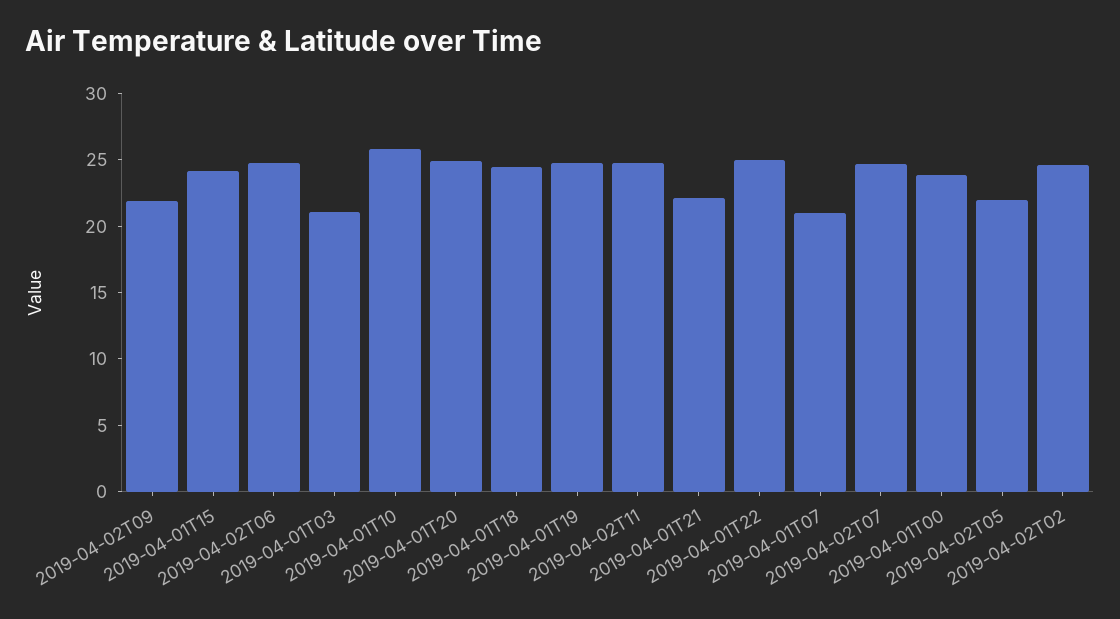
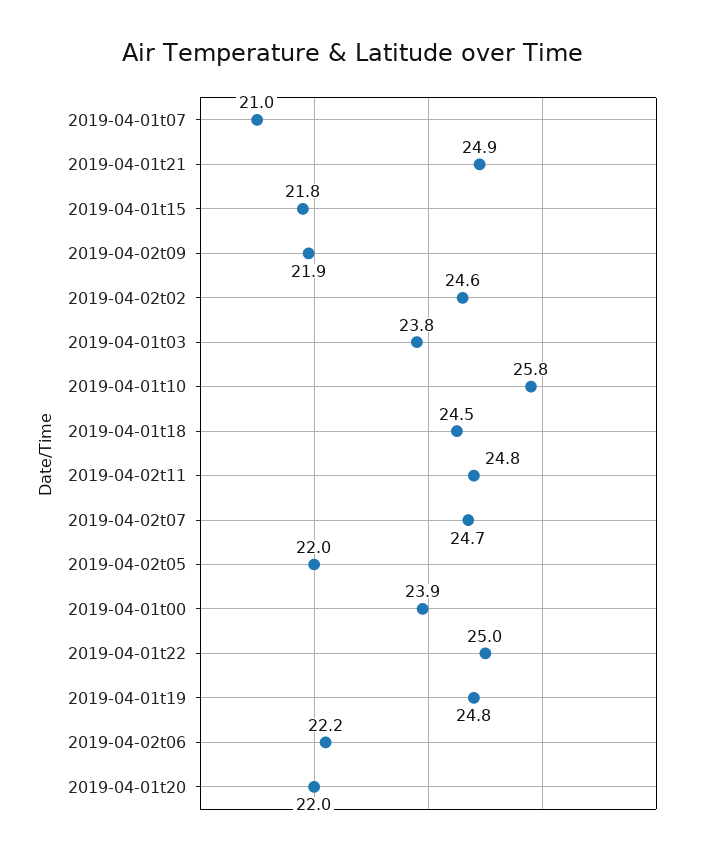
2019-04-01T15: 24 -> 21.8
2019-04-02T06: 25 -> 22.2
2019-04-01T03: 21 -> 23.8
2019-04-01T20: 25 -> 22
2019-04-01T21: 22 -> 24.9

